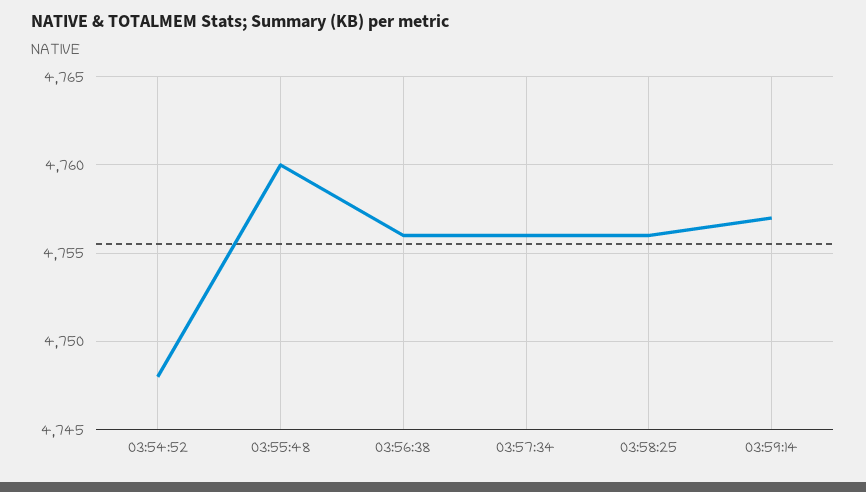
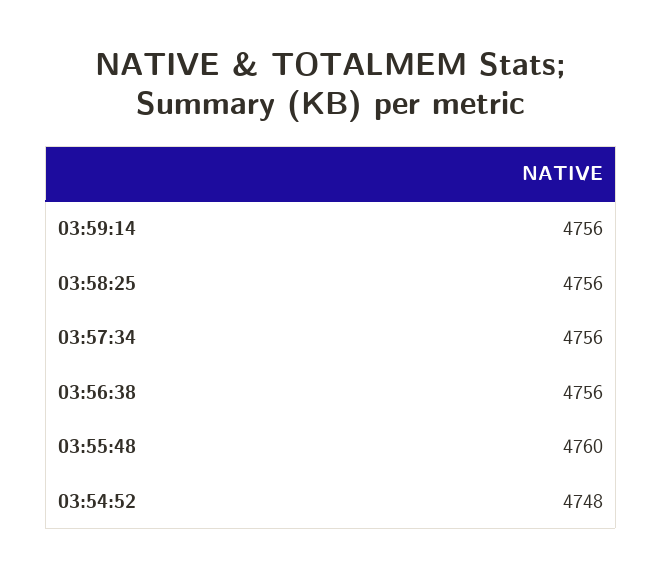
03:59:14: 4757 -> 4756

